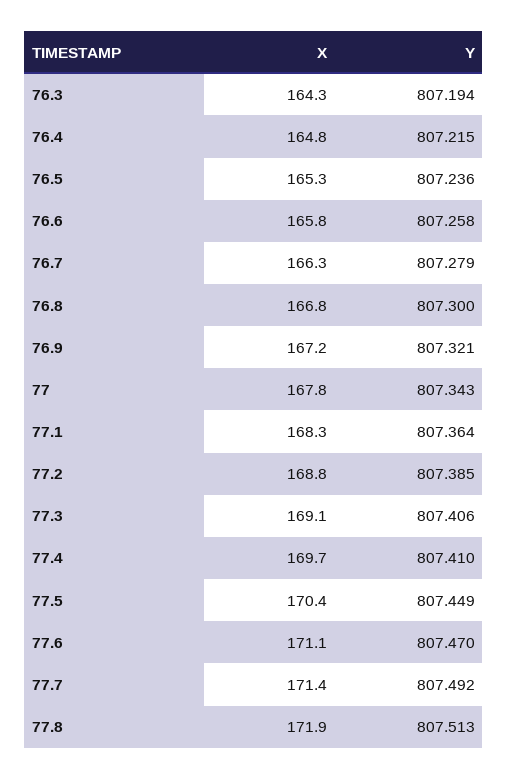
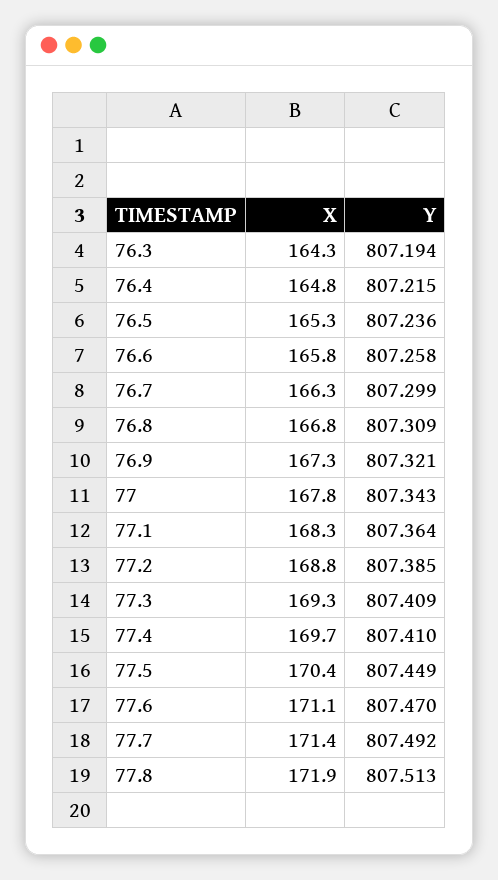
Y, 76.7: 807.279 -> 807.299
Y, 76.8: 807.3 -> 807.309
X, 76.9: 167.2 -> 167.3
X, 77.3: 169.1 -> 169.3
Y, 77.3: 807.406 -> 807.409

